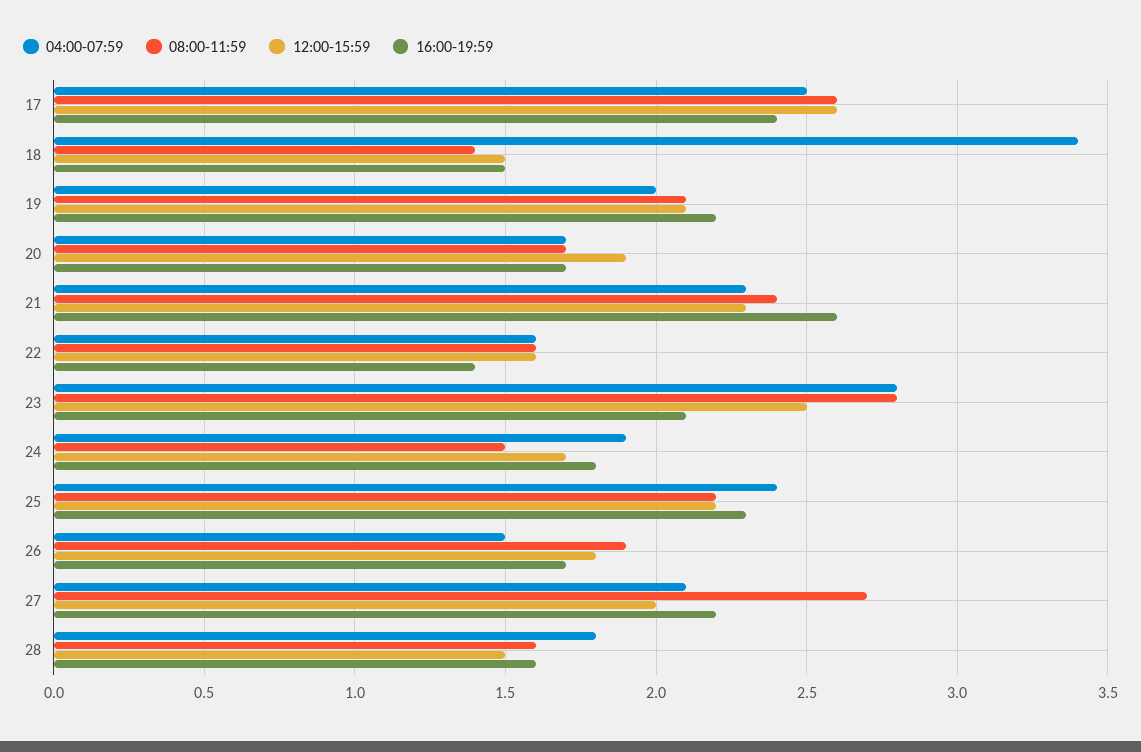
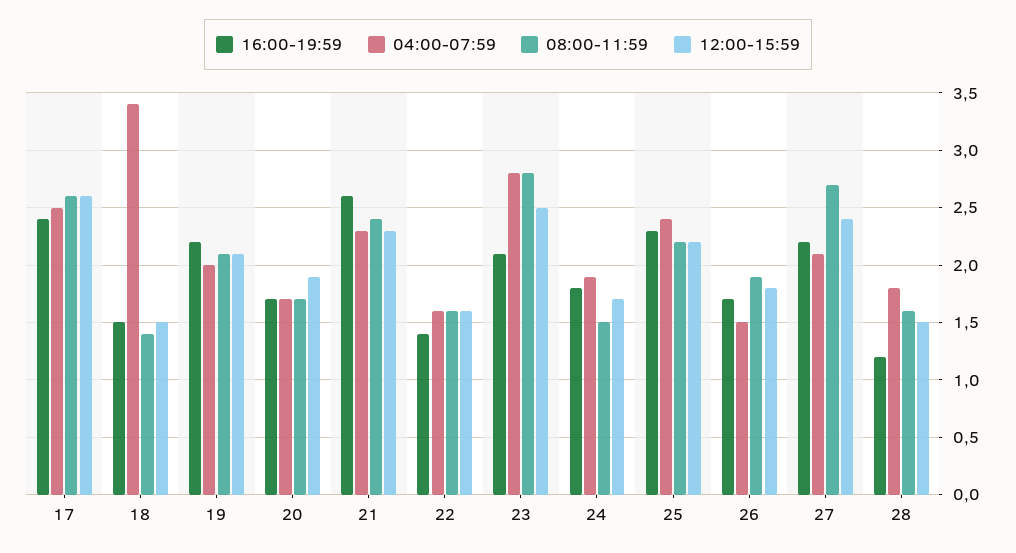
12:00-15:59, 27: 2 -> 2.4
16:00-19:59, 28: 1.6 -> 1.2

